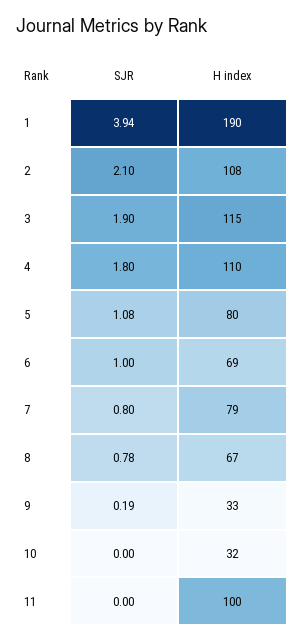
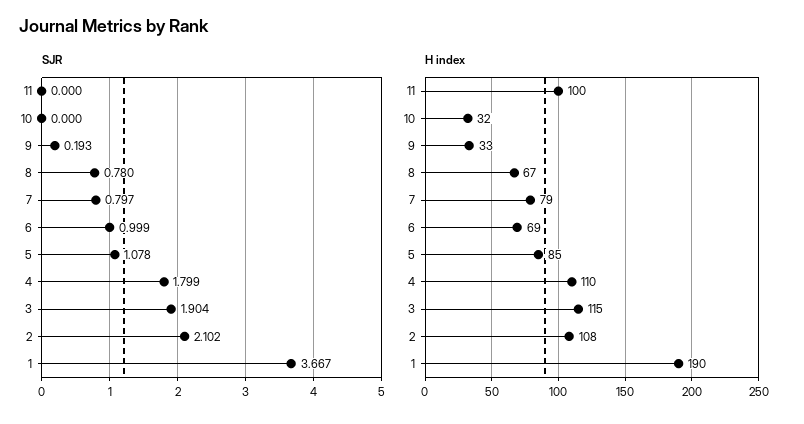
SJR, 1: 3.94 -> 3.667
H index, 5: 80 -> 85

